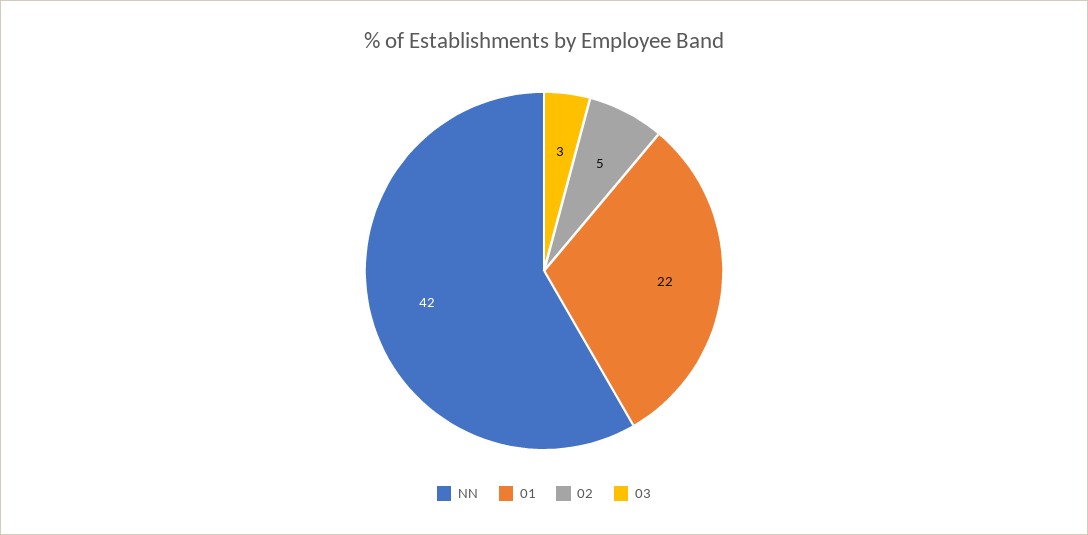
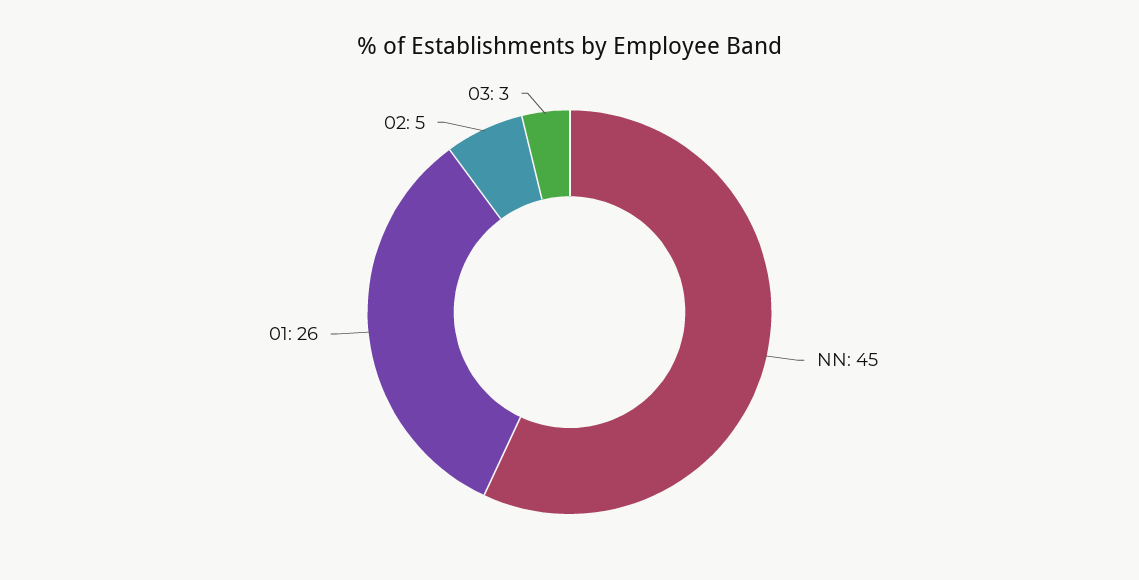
NN: 42 -> 45
01: 22 -> 26

